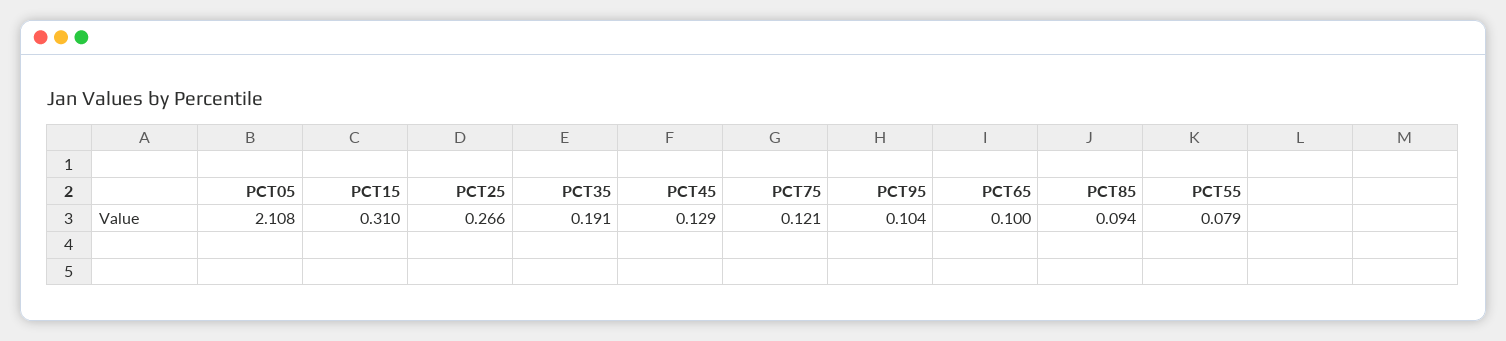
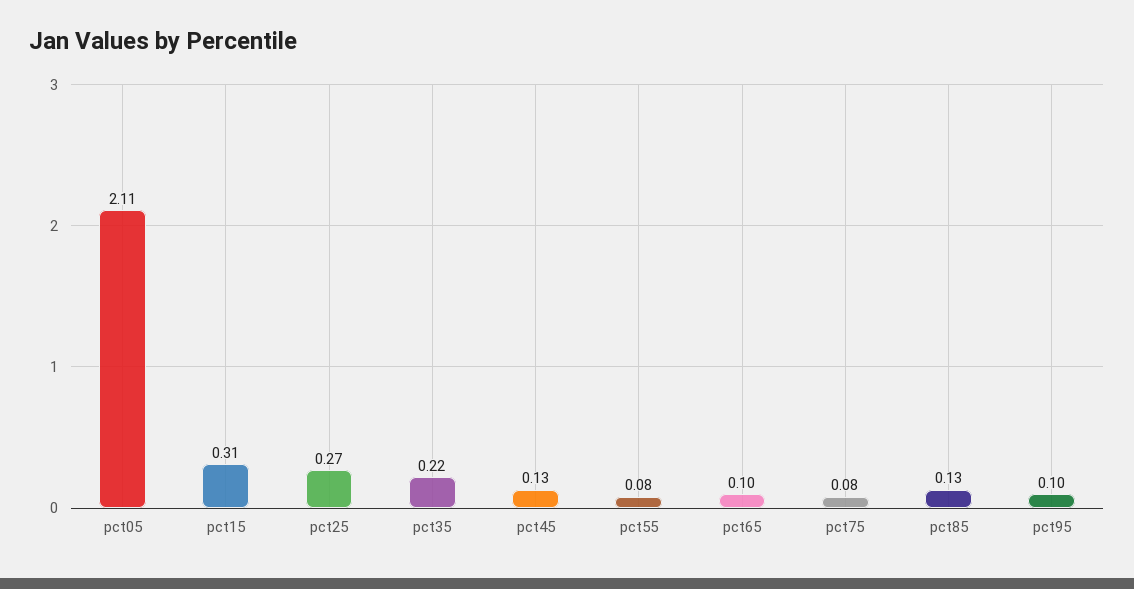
PCT35: 0.191 -> 0.22
PCT75: 0.121 -> 0.08
PCT85: 0.094 -> 0.13

